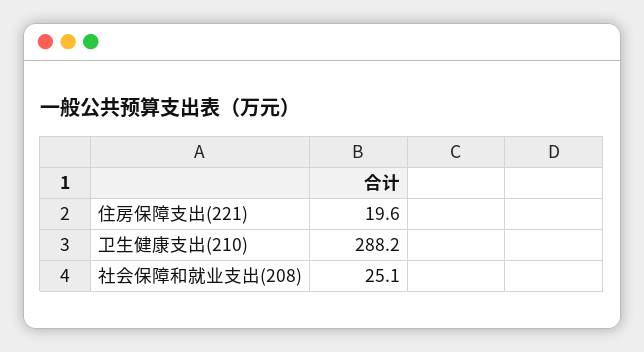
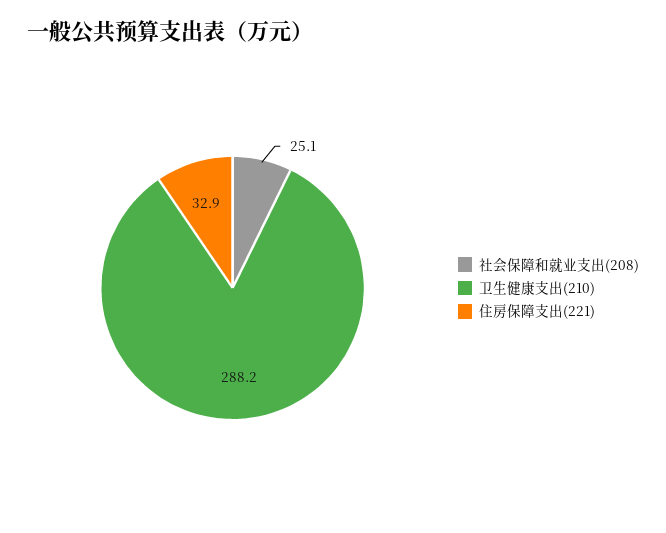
住房保障支出(221): 19.6 -> 32.9

